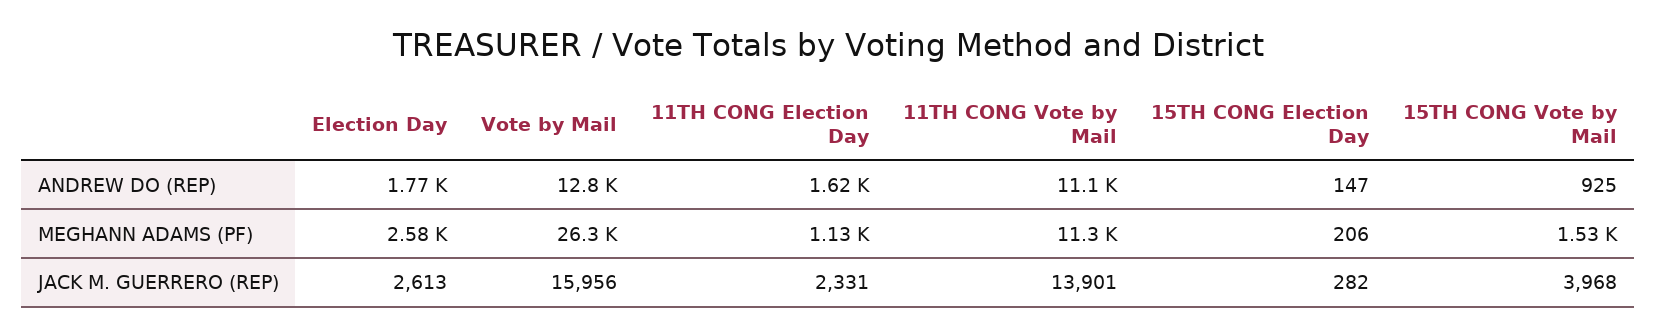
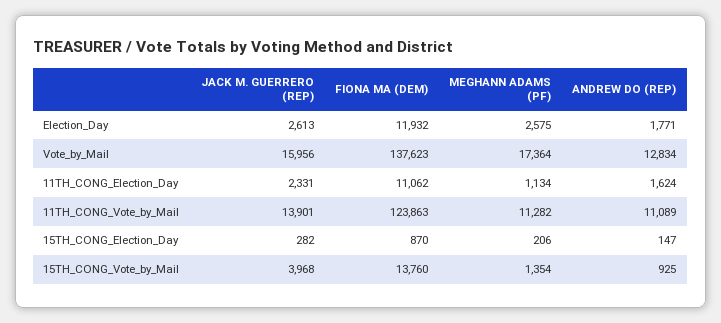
Vote by Mail, MEGHANN ADAMS (PF): 26300 -> 17364
15TH CONG Vote by Mail, MEGHANN ADAMS (PF): 1530 -> 1354
Election Day, FIONA MA (DEM): none -> 11932
Vote by Mail, FIONA MA (DEM): none -> 137623
11TH CONG Election Day, FIONA MA (DEM): none -> 11062
11TH CONG Vote by Mail, FIONA MA (DEM): none -> 123863
15TH CONG Election Day, FIONA MA (DEM): none -> 870
15TH CONG Vote by Mail, FIONA MA (DEM): none -> 13760

